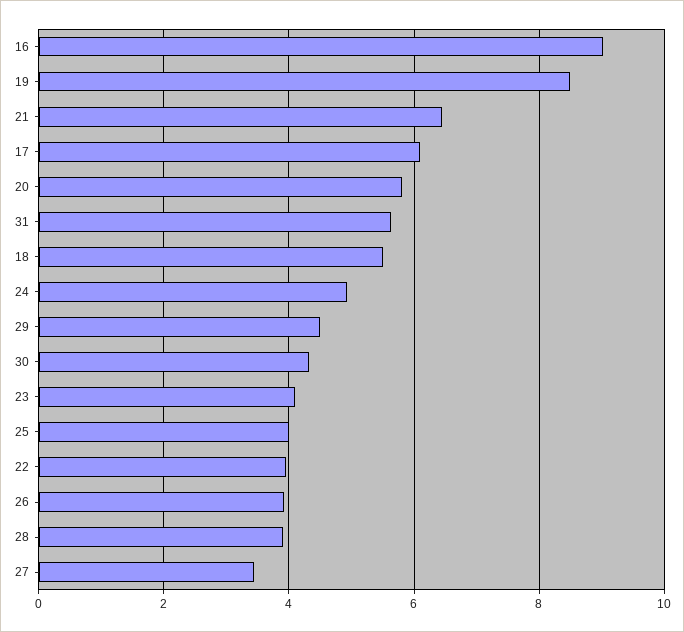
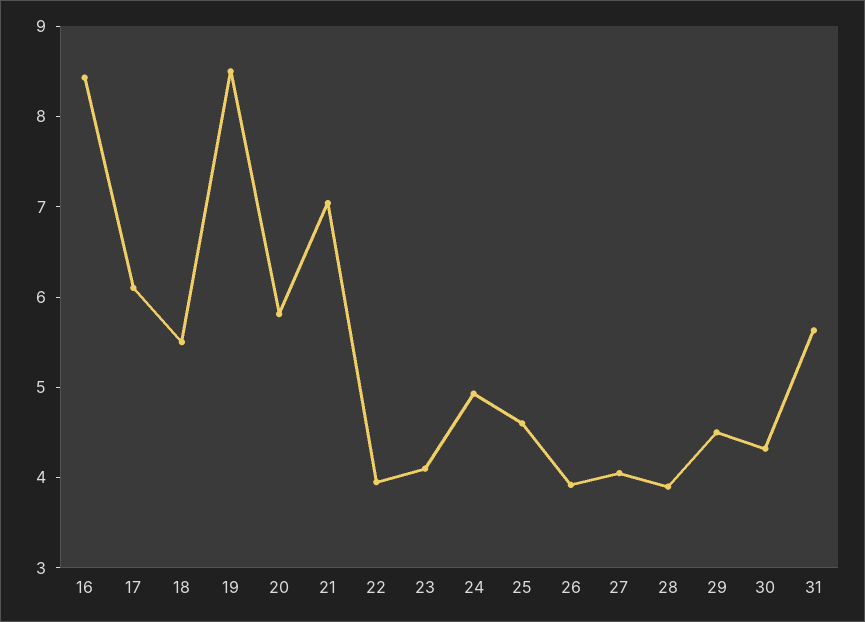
16: 9 -> 8.4
21: 6.4 -> 7
25: 4 -> 4.6
27: 3.4 -> 4

